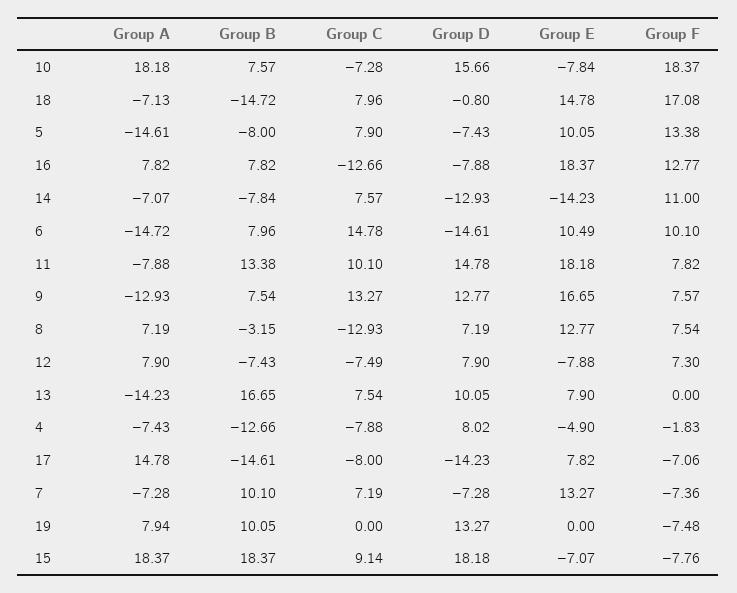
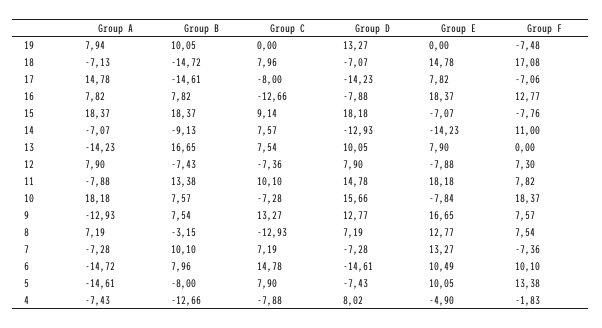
Group D, 18: -0.8 -> -7.07
Group B, 14: -7.84 -> -9.13
Group C, 12: -7.49 -> -7.36

